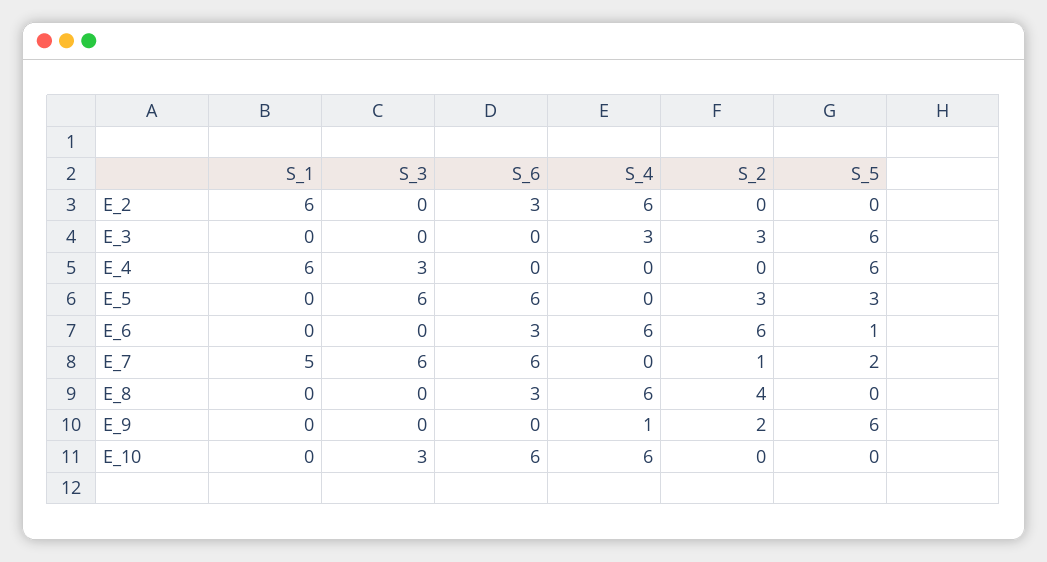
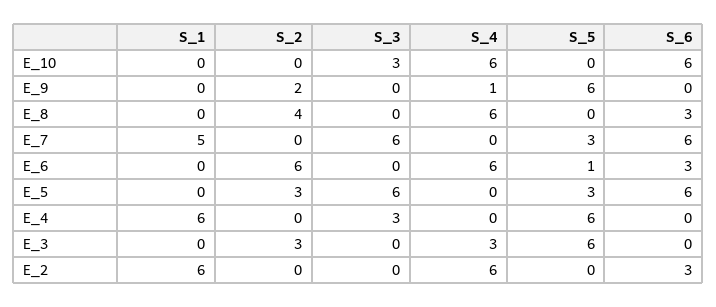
S_2, E_7: 1 -> 0
S_5, E_7: 2 -> 3

